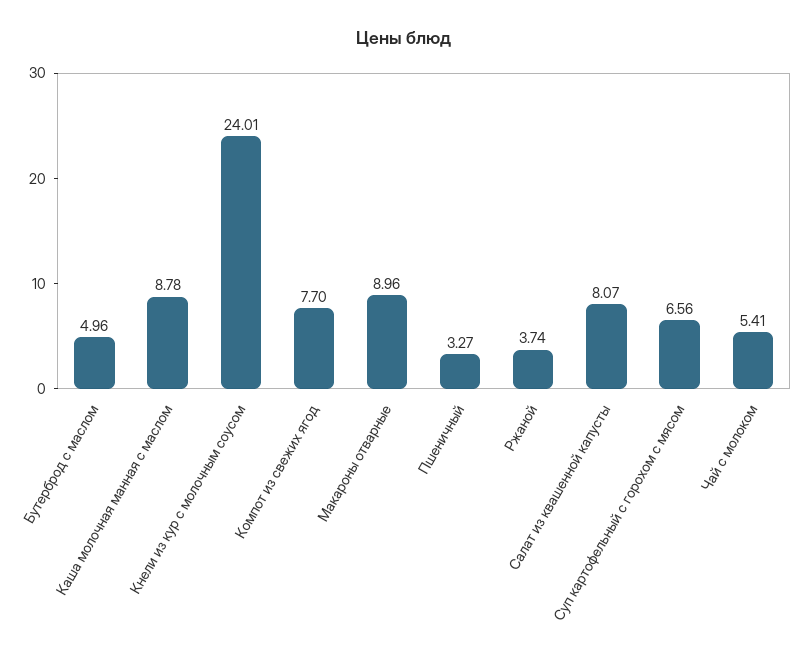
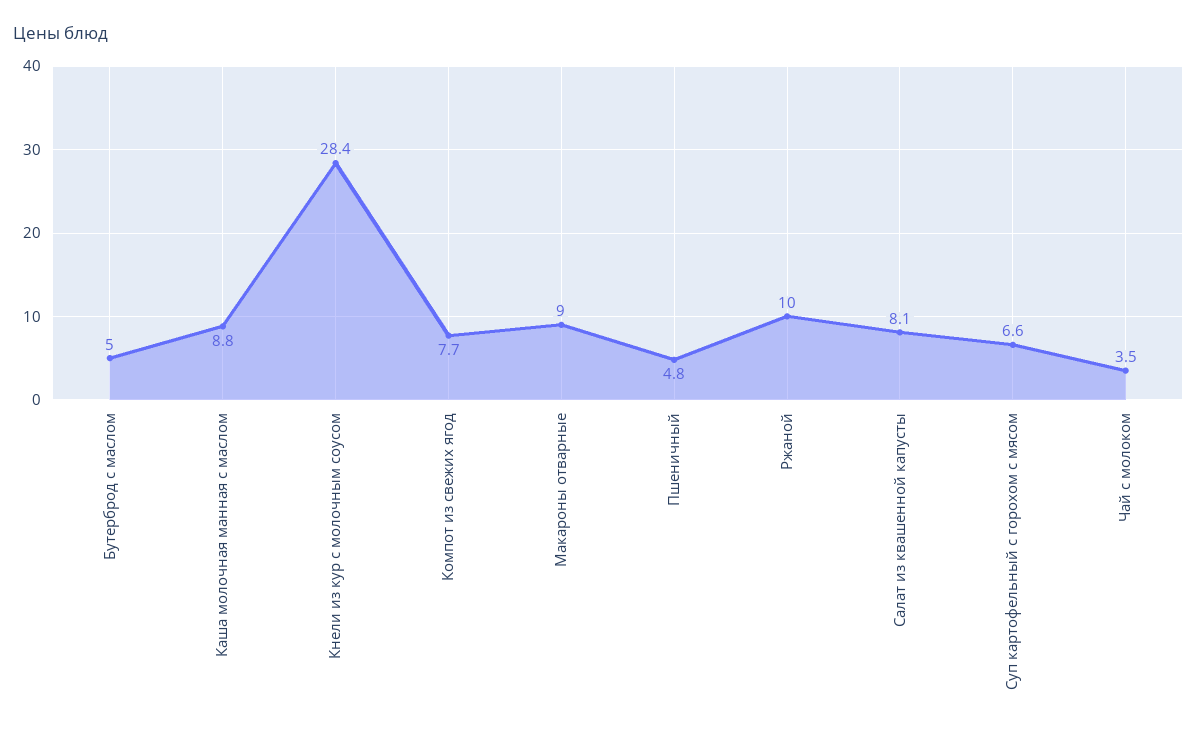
Кнели из кур с молочным соусом: 24.01 -> 28.4
Пшеничный: 3.27 -> 4.8
Ржаной: 3.74 -> 10
Чай с молоком: 5.41 -> 3.5

